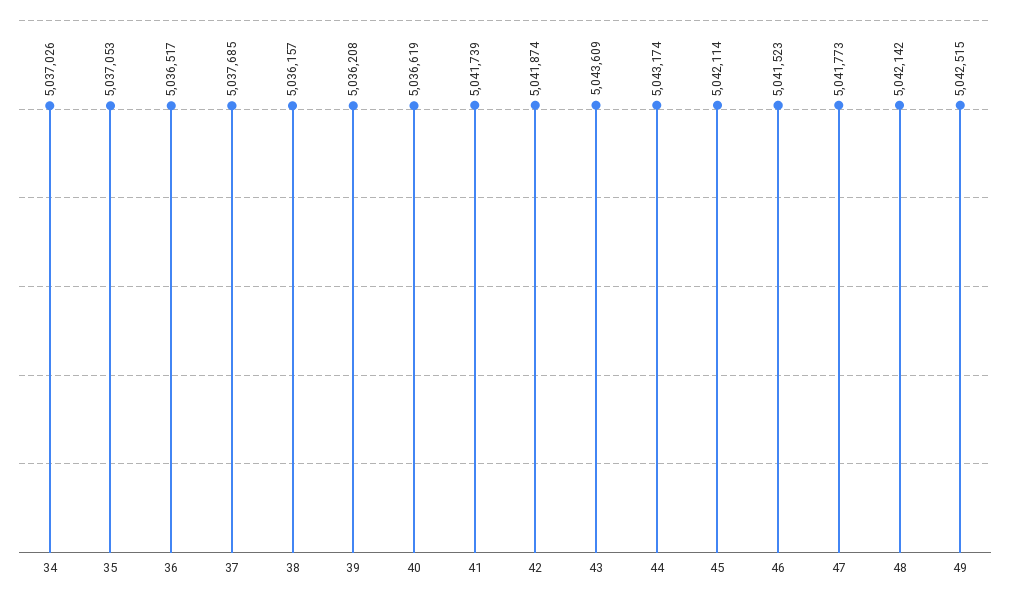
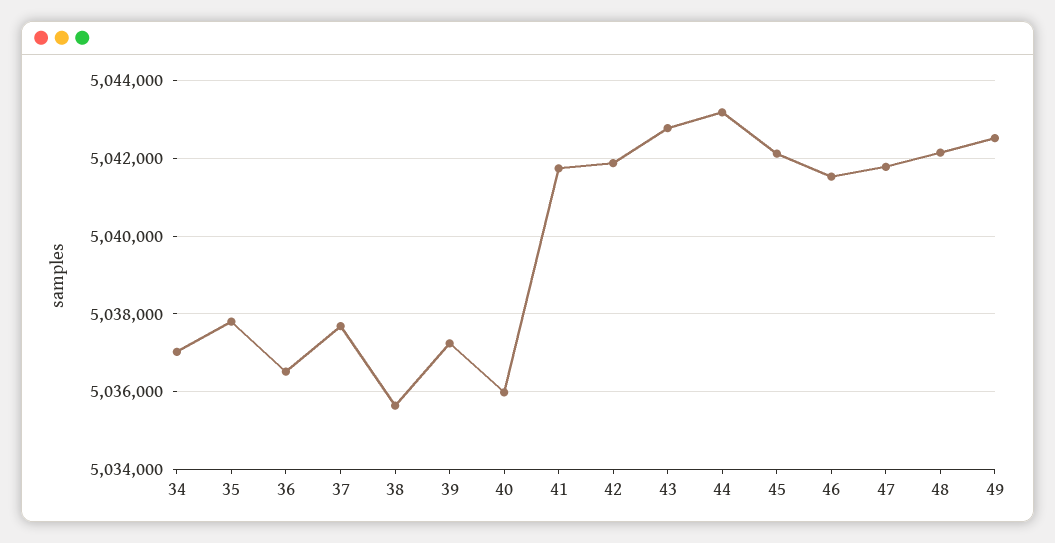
35: 5037053 -> 5037800
38: 5036157 -> 5035600
39: 5036208 -> 5037200
40: 5036619 -> 5036000
43: 5043609 -> 5042800

